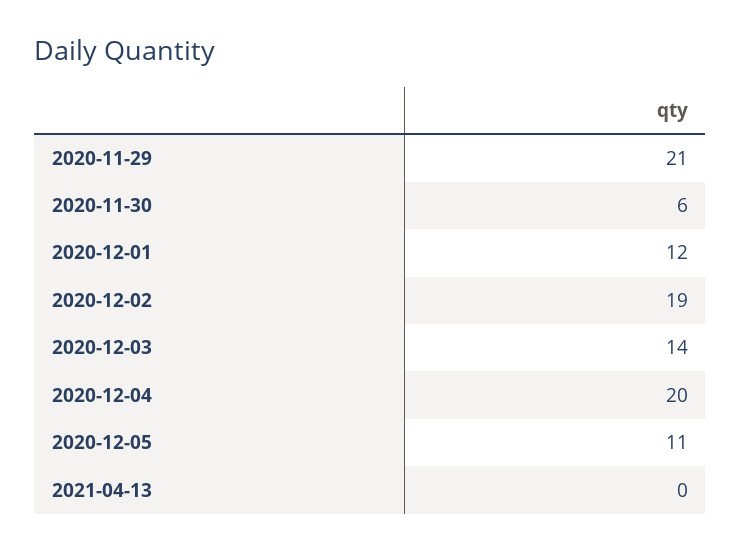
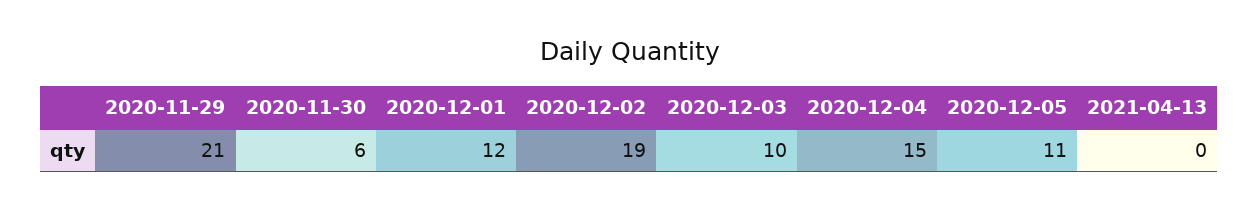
2020-12-03: 14 -> 10
2020-12-04: 20 -> 15

